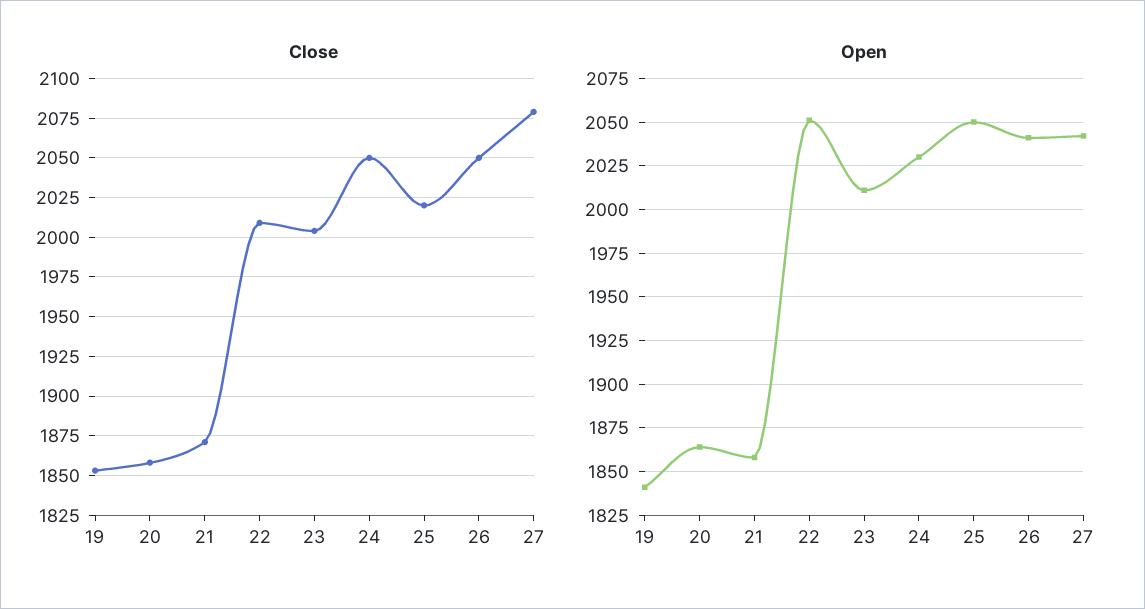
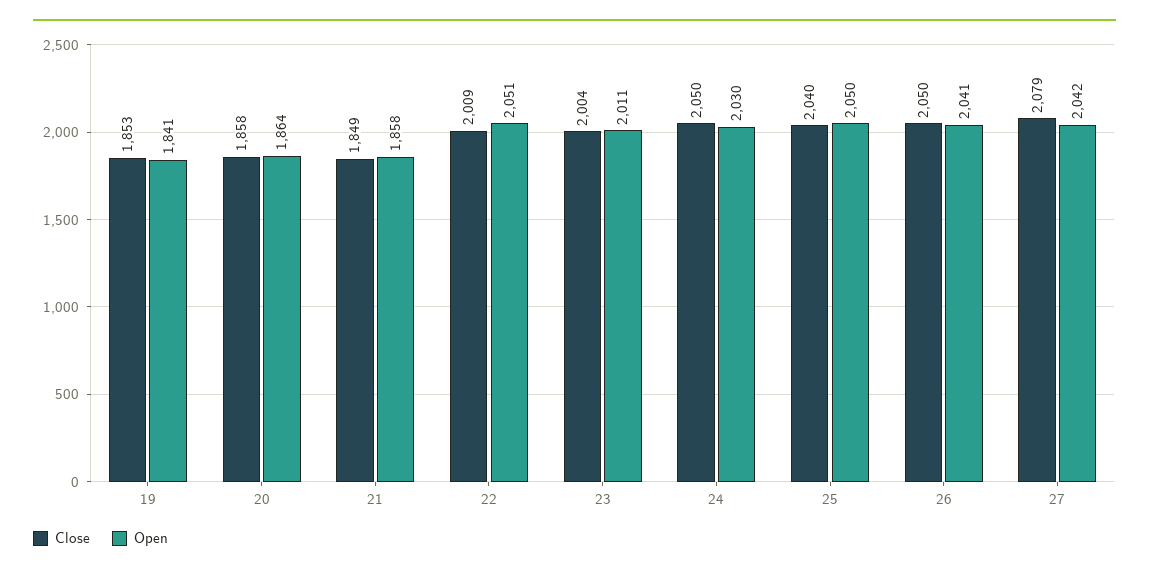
Close, 21: 1870 -> 1849
Close, 25: 2020 -> 2040

